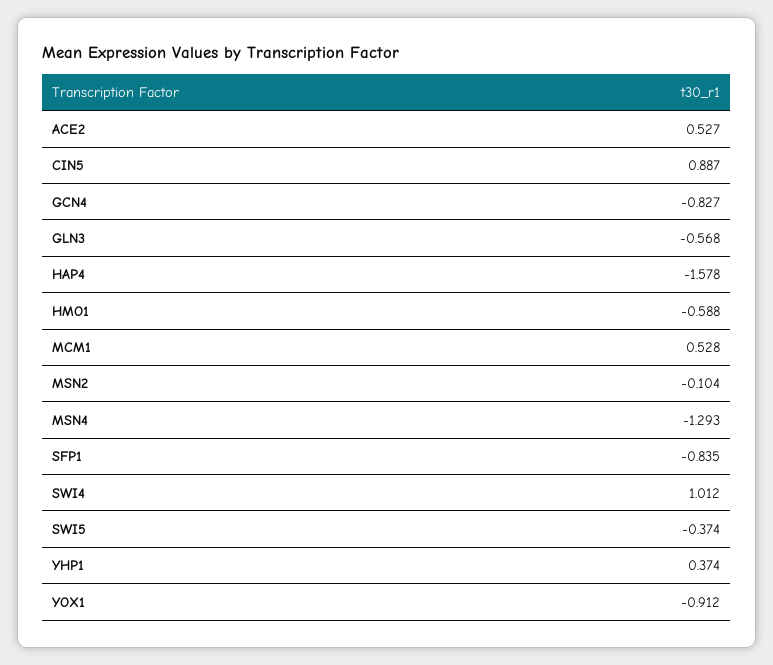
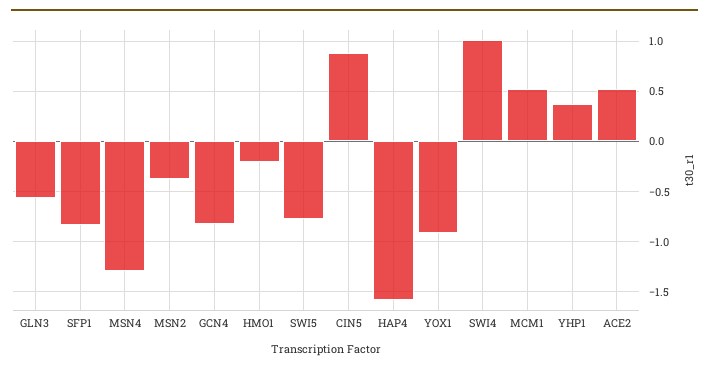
HMO1: -0.588 -> -0.2
MSN2: -0.104 -> -0.4
SWI5: -0.374 -> -0.8

